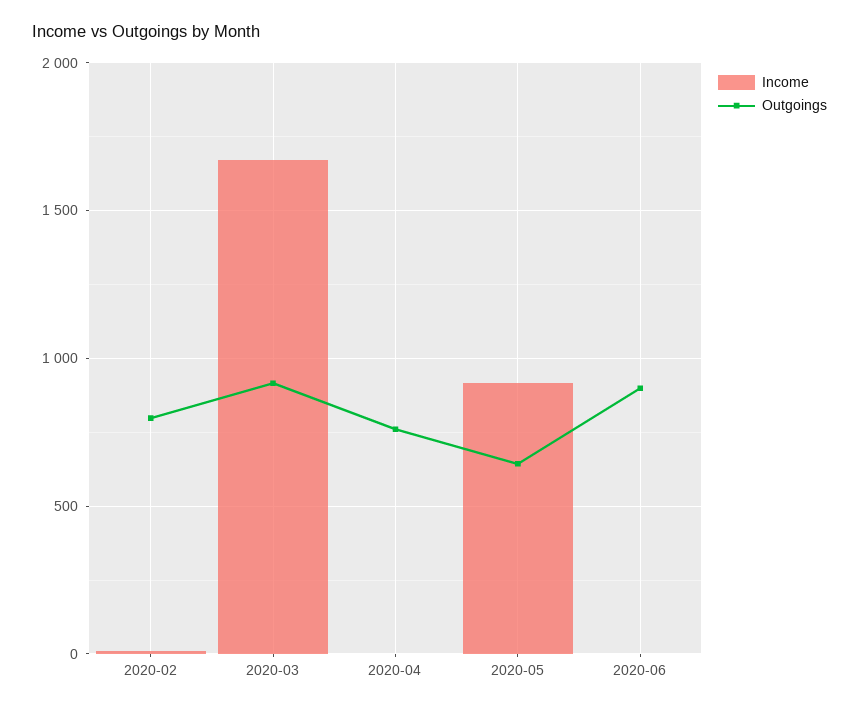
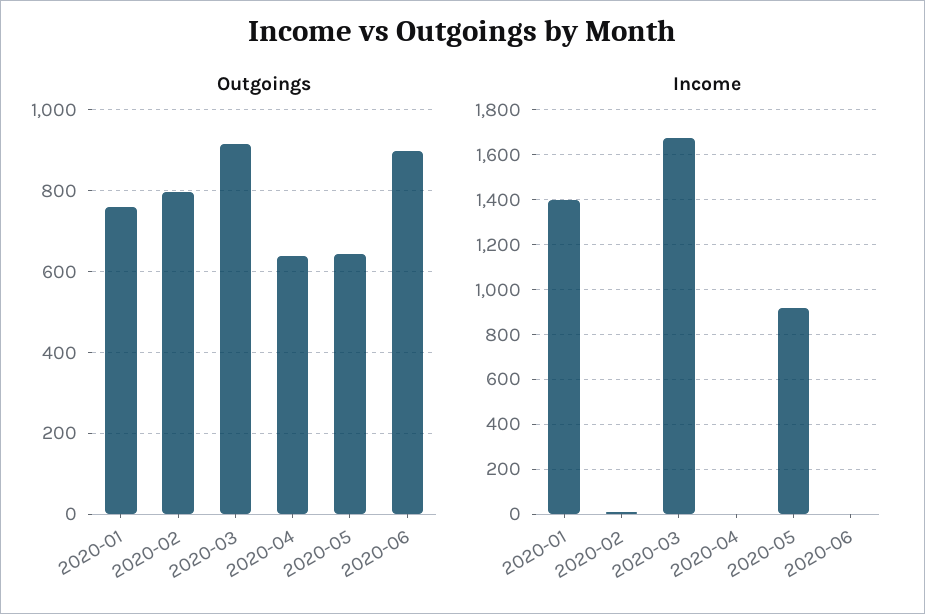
Outgoings, 2020-04: 750 -> 640
Outgoings, 2020-01: none -> 760
Income, 2020-01: none -> 1400

